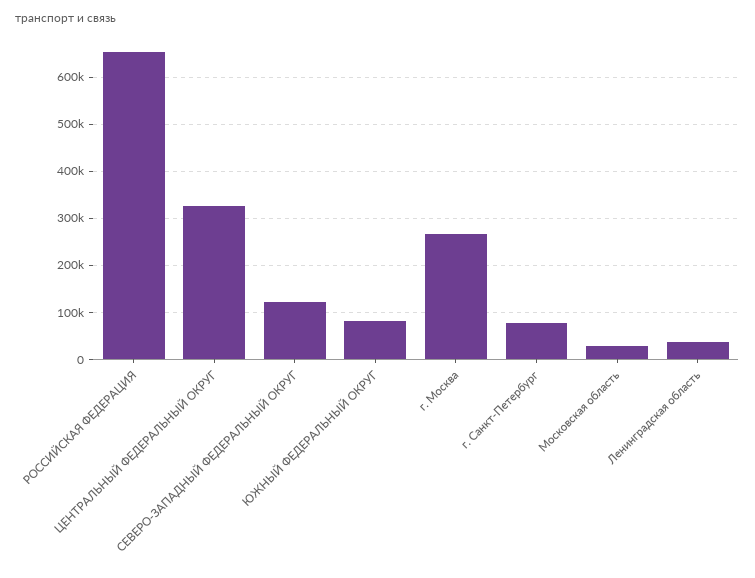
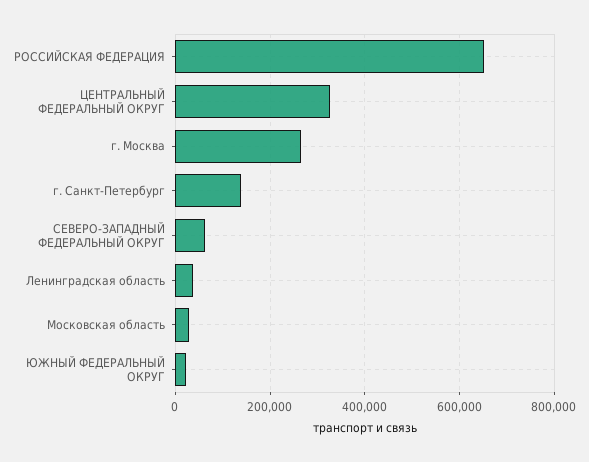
СЕВЕРО-ЗАПАДНЫЙ ФЕДЕРАЛЬНЫЙ ОКРУГ: 120000 -> 60000
ЮЖНЫЙ ФЕДЕРАЛЬНЫЙ ОКРУГ: 80000 -> 20000
г. Санкт-Петербург: 80000 -> 140000

